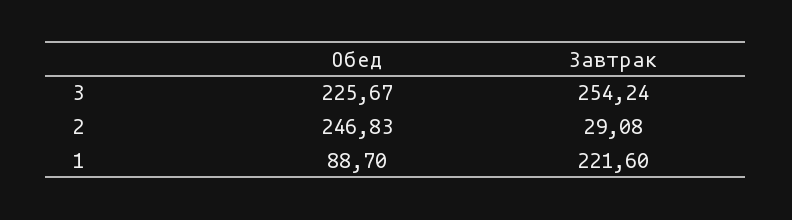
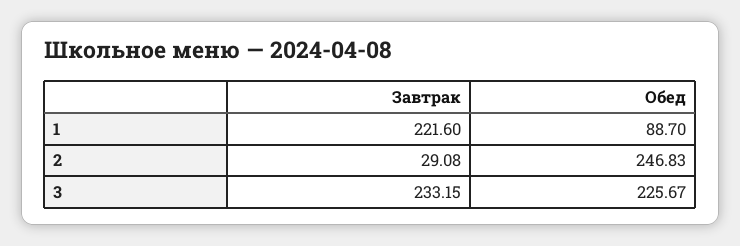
Завтрак, 3: 254.24 -> 233.15

